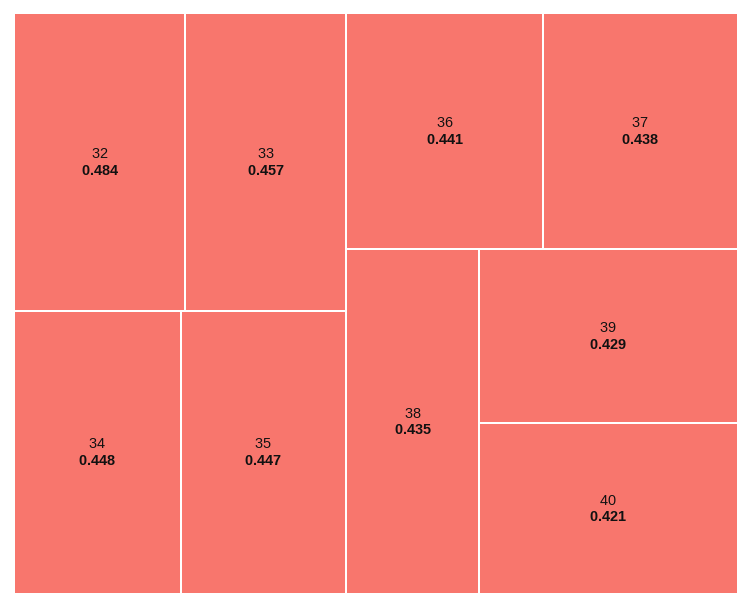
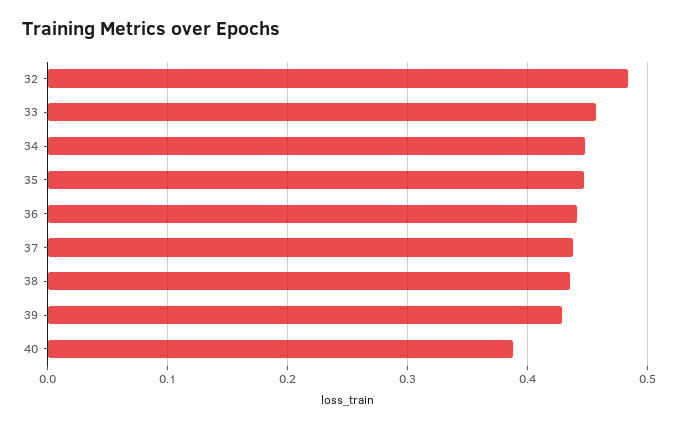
40: 0.421 -> 0.39

